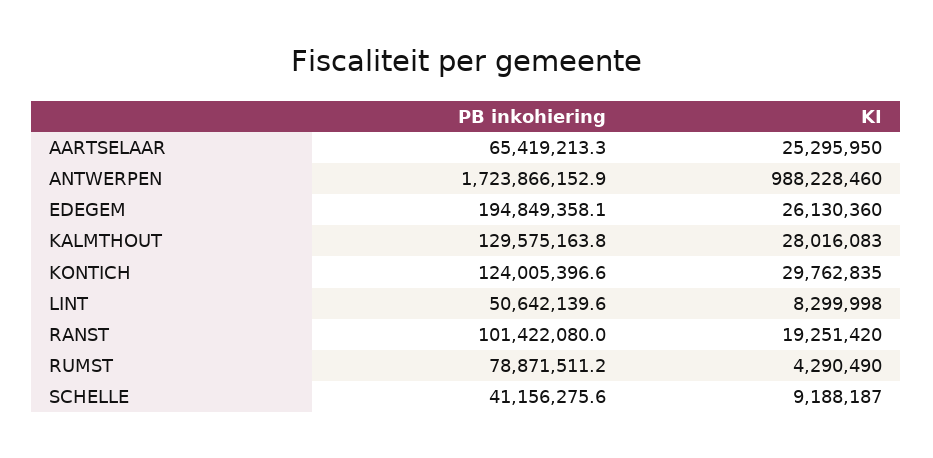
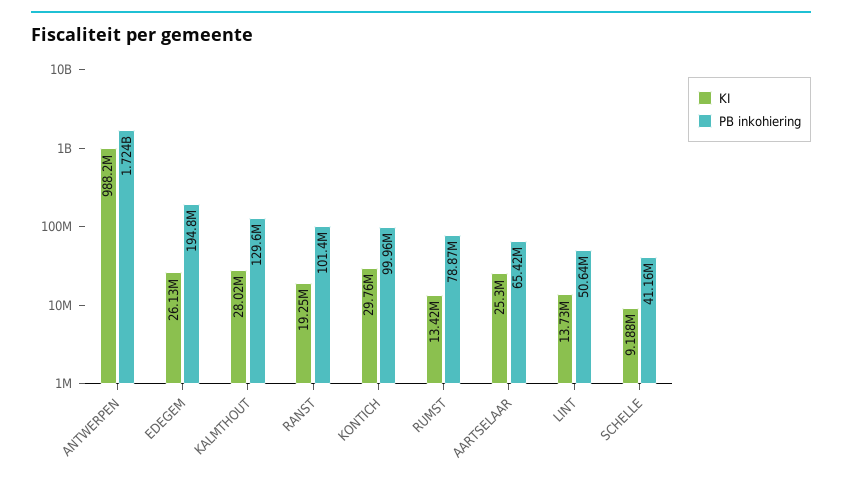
PB inkohiering, KONTICH: 124005396.6 -> 99960000
KI, LINT: 8299998 -> 13730000
KI, RUMST: 4290490 -> 13420000

